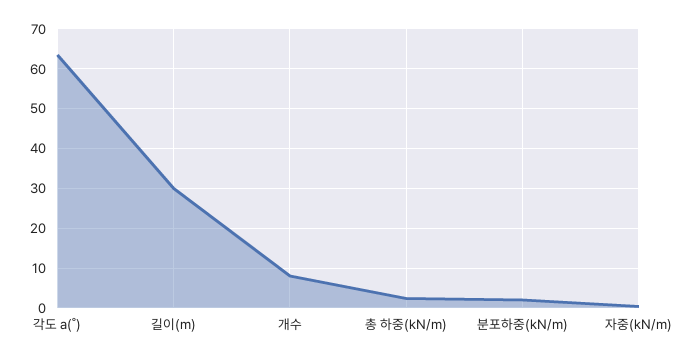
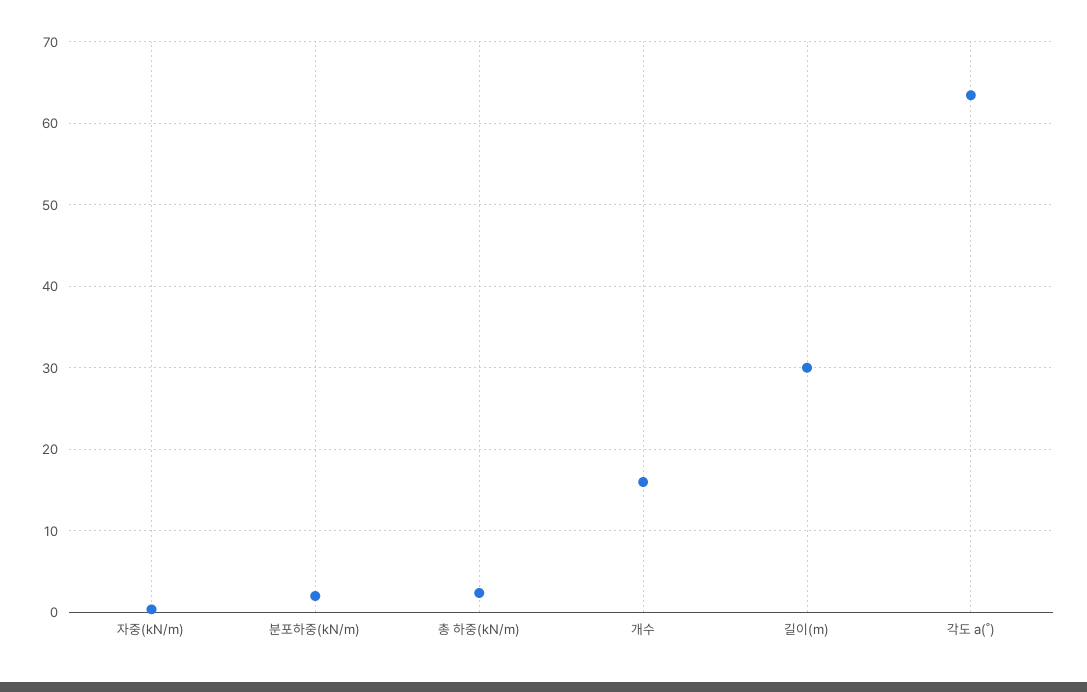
개수: 8 -> 16

